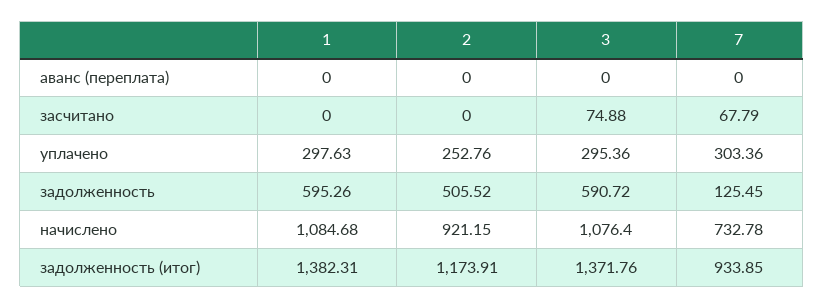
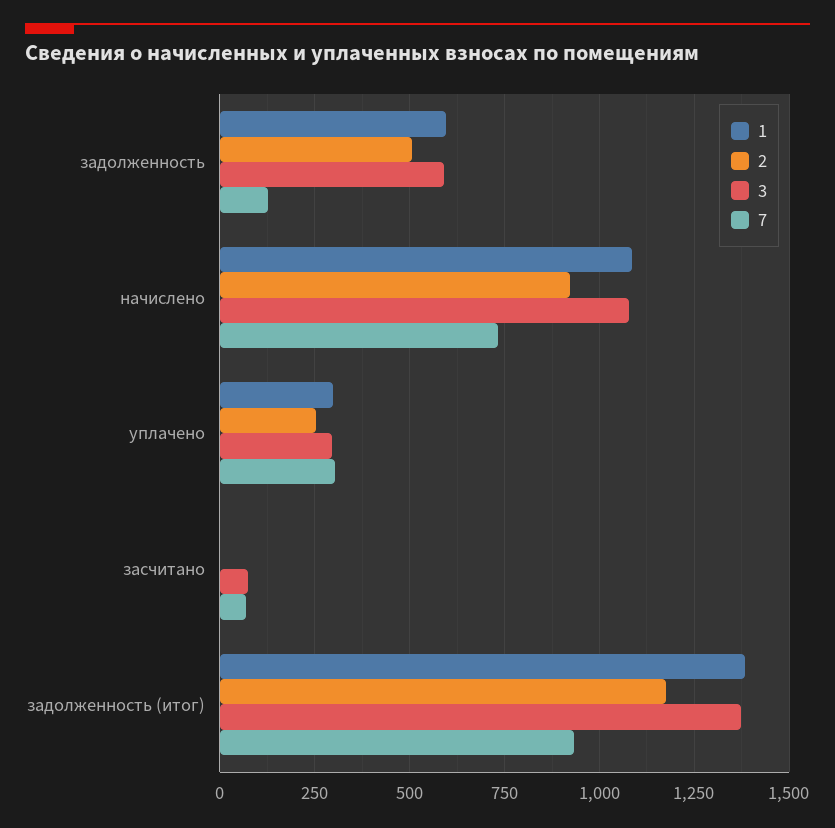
1, аванс (переплата): 0 -> none
2, аванс (переплата): 0 -> none
3, аванс (переплата): 0 -> none
7, аванс (переплата): 0 -> none

